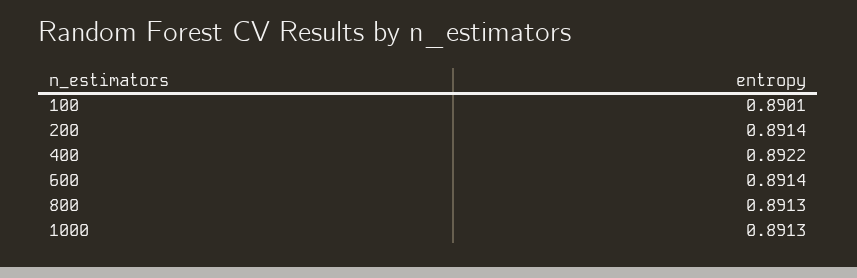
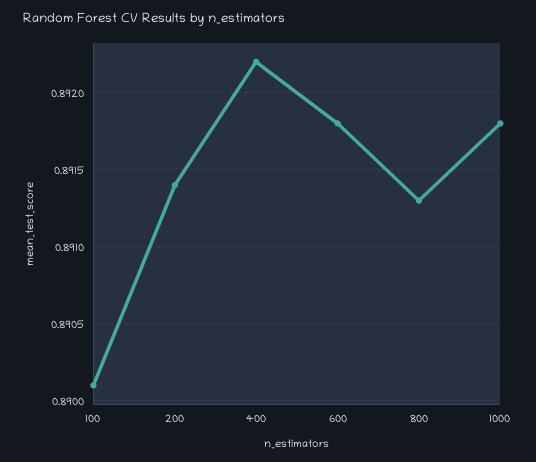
600: 0.8914 -> 0.8918
1000: 0.8913 -> 0.8918

